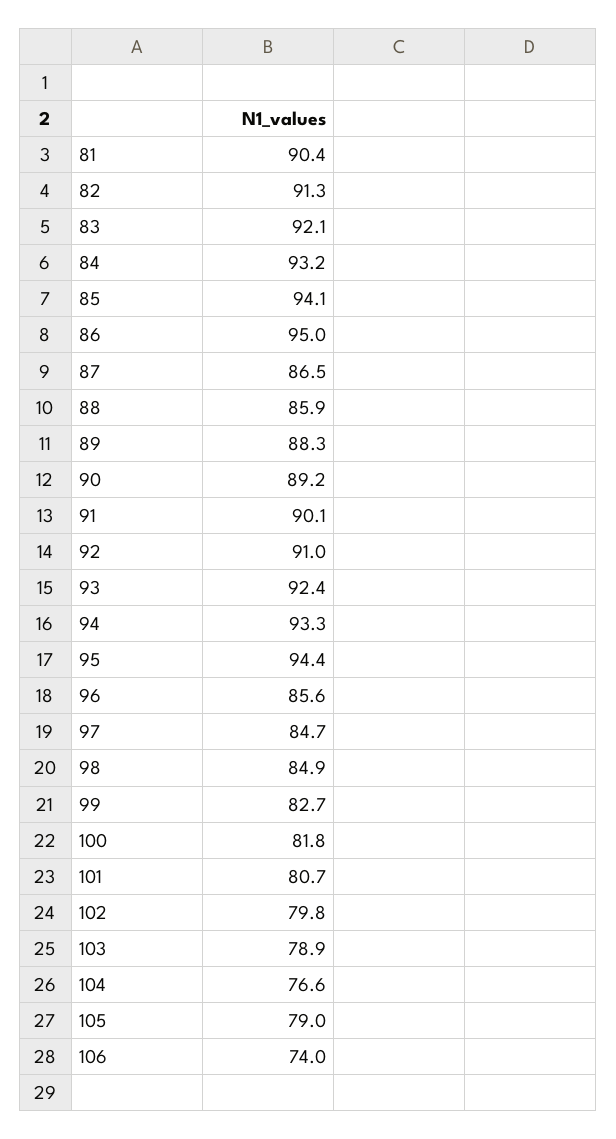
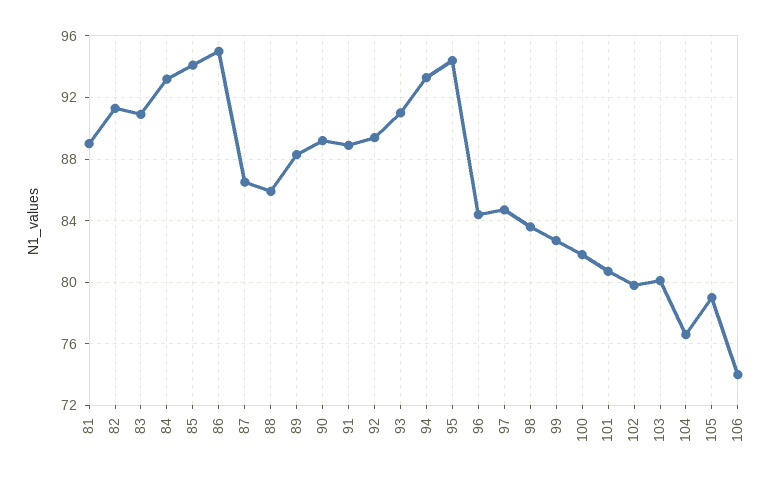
81: 90.4 -> 89
83: 92.1 -> 91
91: 90.1 -> 89
92: 91 -> 89.5
93: 92.4 -> 91
96: 85.6 -> 84.5
98: 84.9 -> 83.5
103: 78.9 -> 80

